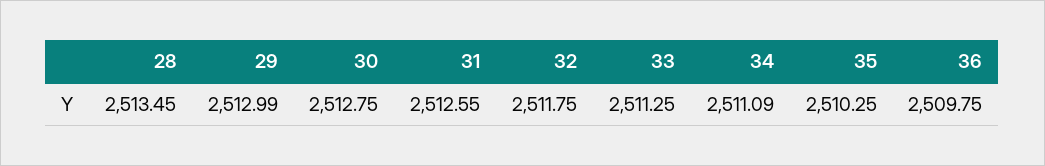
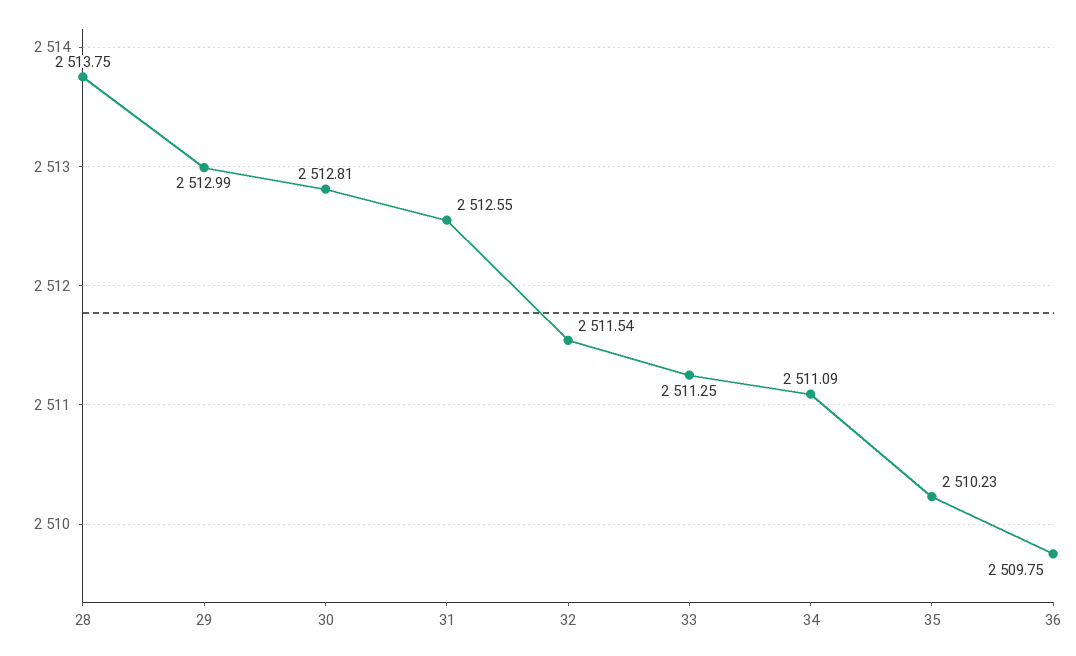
28: 2513.45 -> 2513.75
30: 2512.75 -> 2512.81
32: 2511.75 -> 2511.54
35: 2510.25 -> 2510.23

